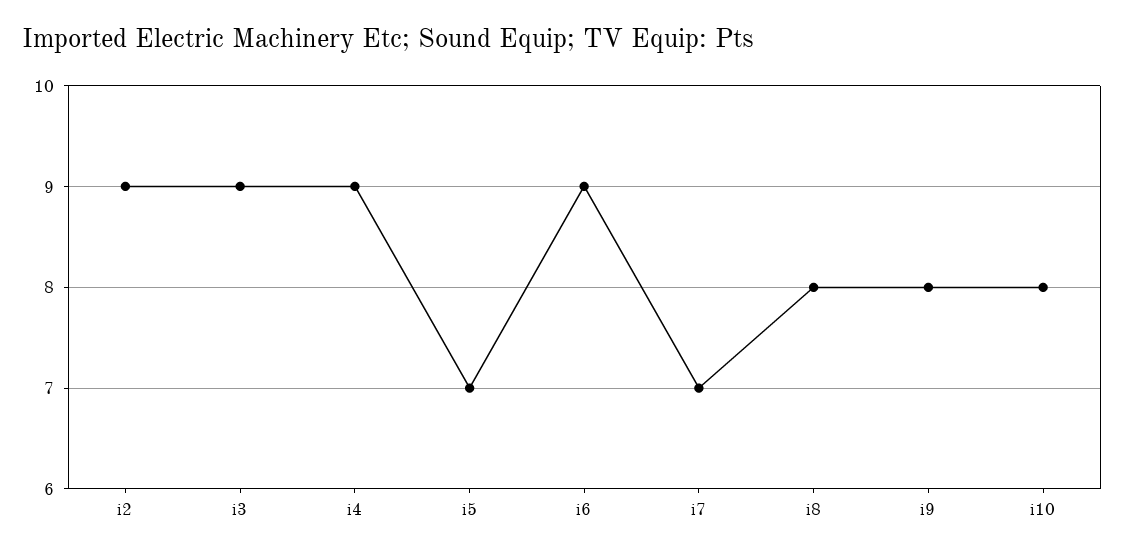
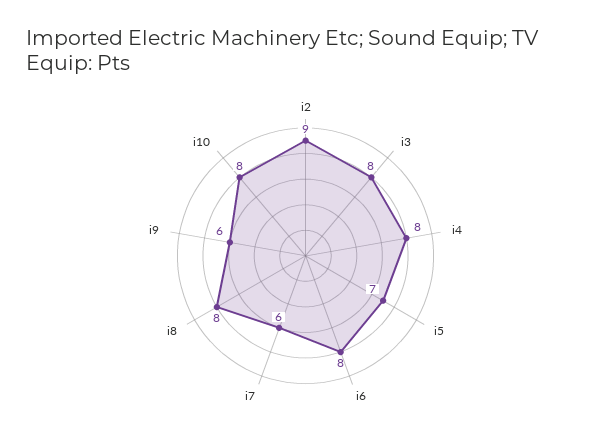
i3: 9 -> 8
i4: 9 -> 8
i6: 9 -> 8
i7: 7 -> 6
i9: 8 -> 6

